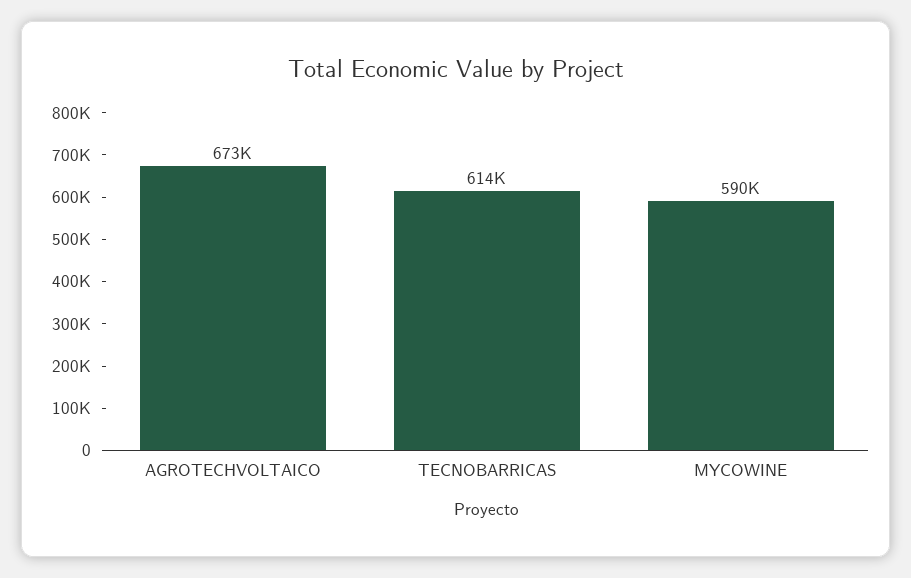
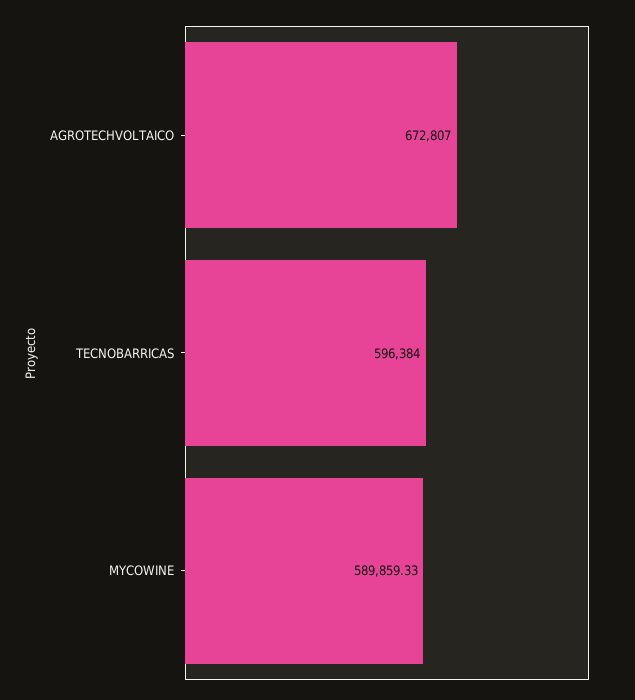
TECNOBARRICAS: 614000 -> 596384

